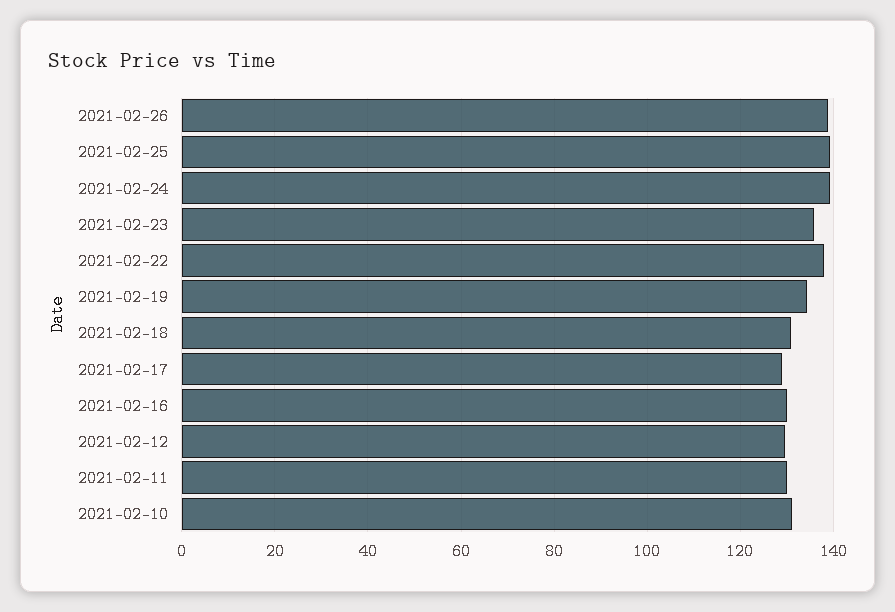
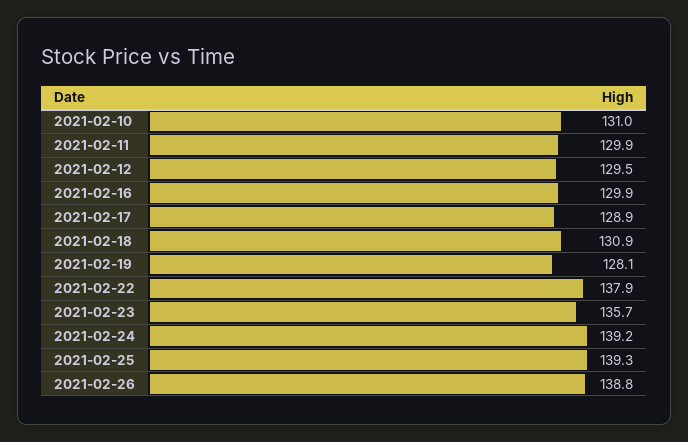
2021-02-19: 134 -> 128.1

